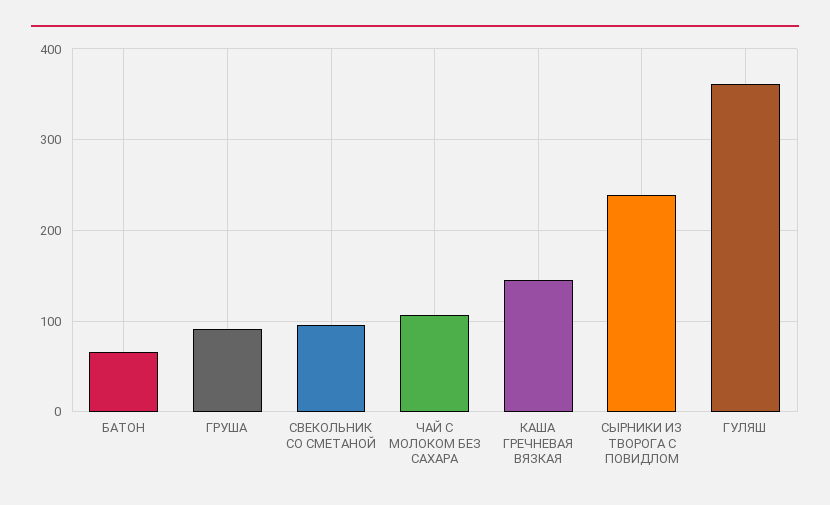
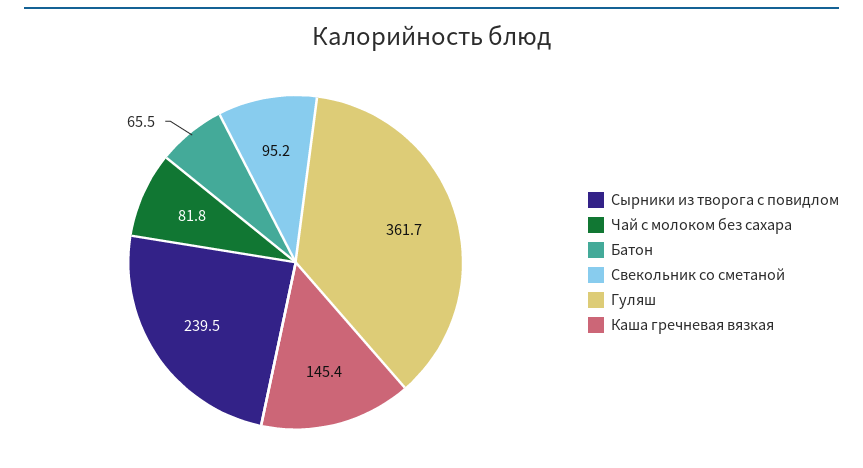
ГРУША: 90 -> none
ЧАЙ С МОЛОКОМ БЕЗ САХАРА: 110 -> 81.8

